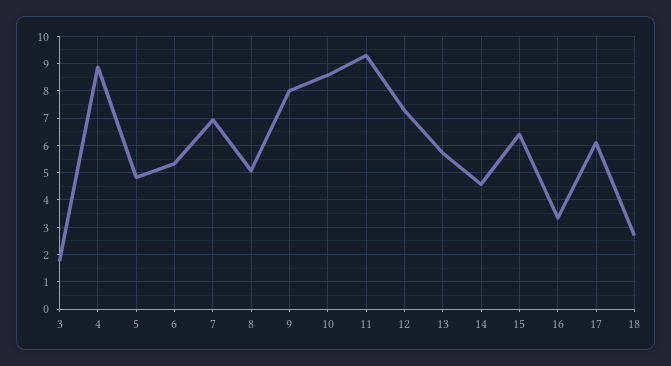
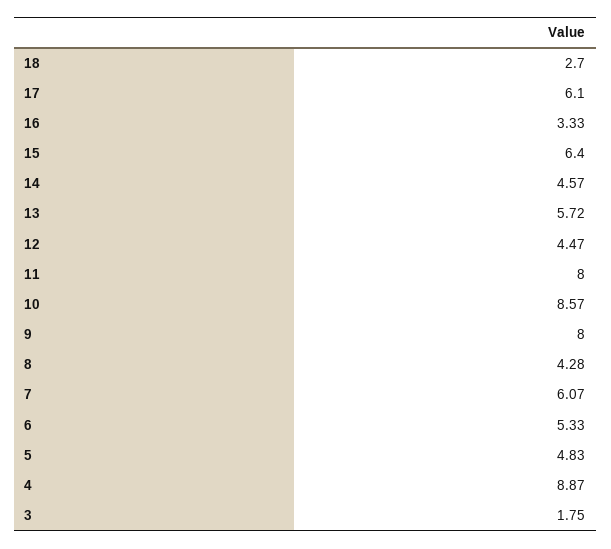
7: 7 -> 6.07
8: 5 -> 4.28
11: 9.25 -> 8
12: 7.25 -> 4.47

